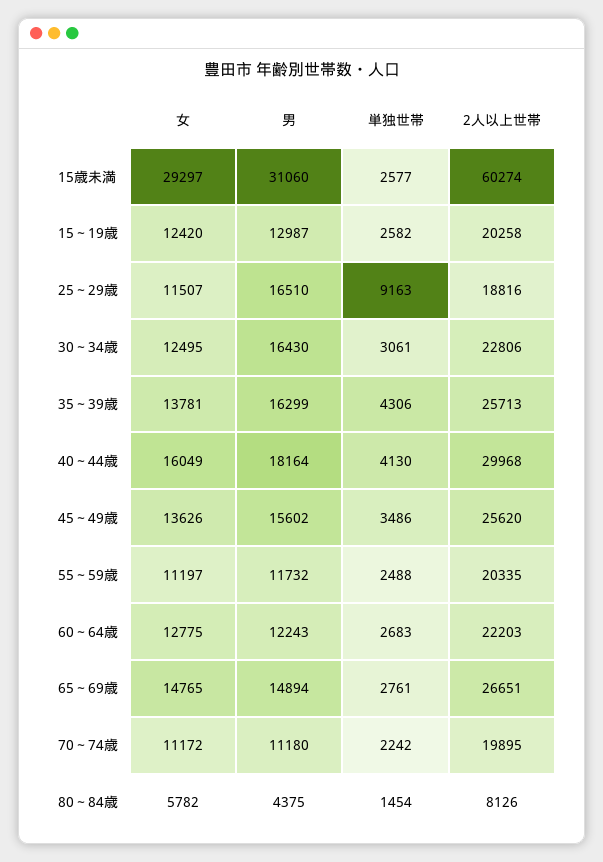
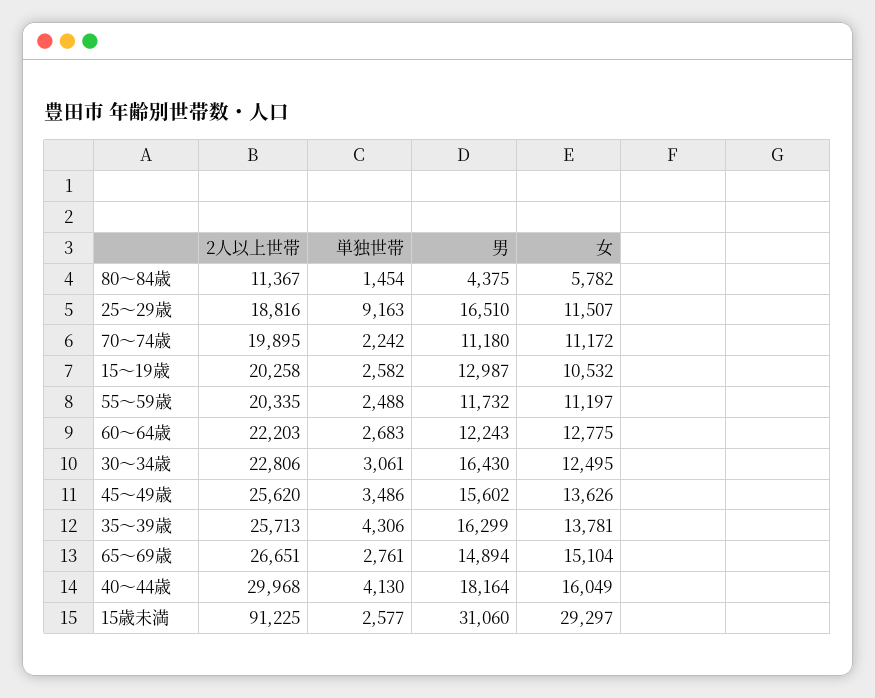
2人以上世帯, 15歳未満: 60274 -> 91225
女, 15～19歳: 12420 -> 10532
女, 65～69歳: 14765 -> 15104
2人以上世帯, 80～84歳: 8126 -> 11367

